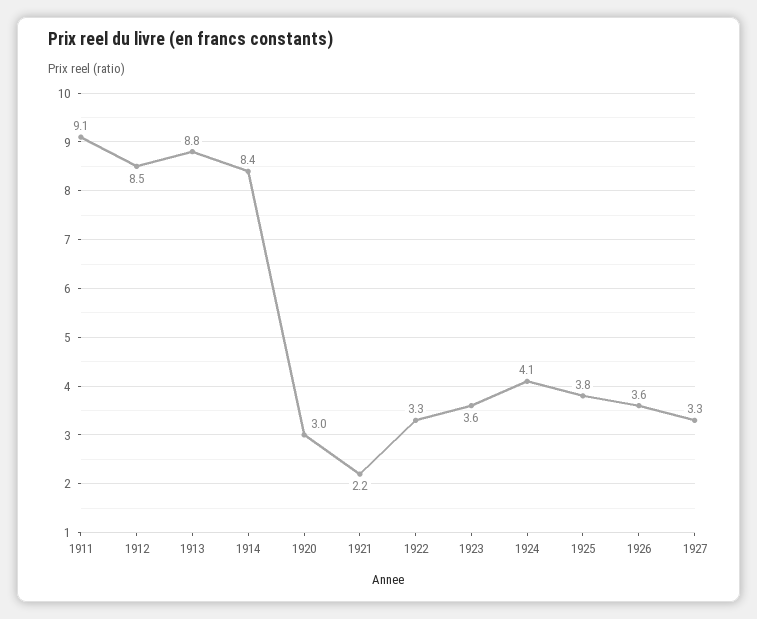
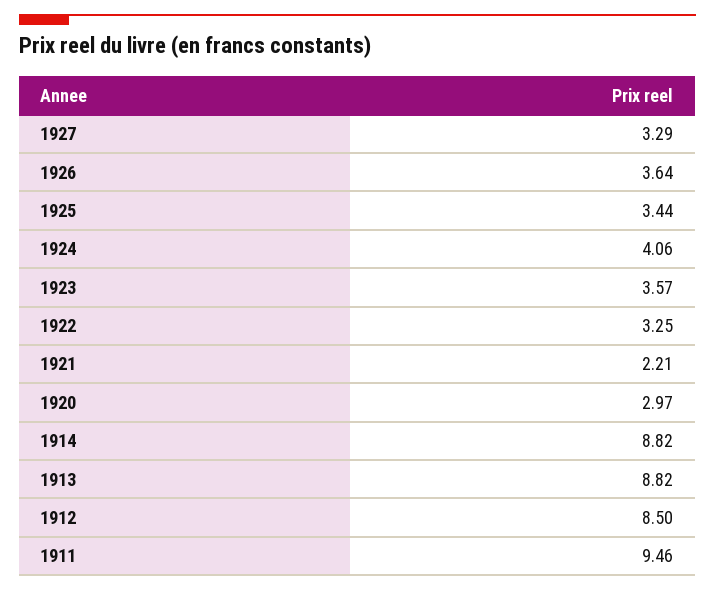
1911: 9.1 -> 9.46
1914: 8.4 -> 8.82
1925: 3.8 -> 3.44

